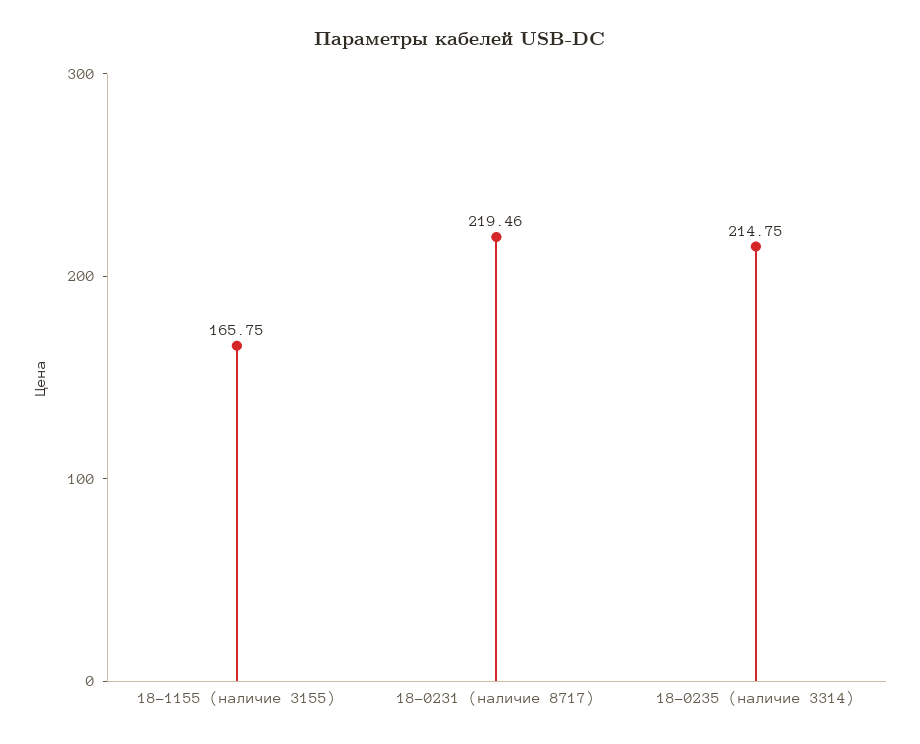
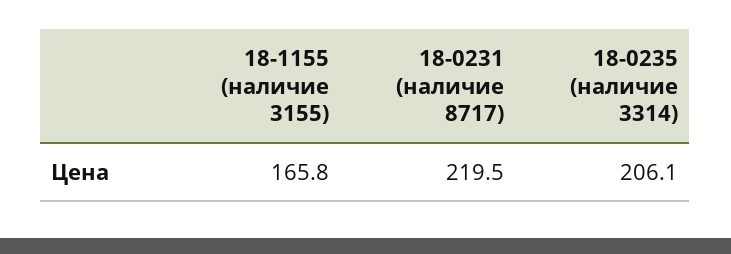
18-0235 (наличие 3314): 214.75 -> 206.1

